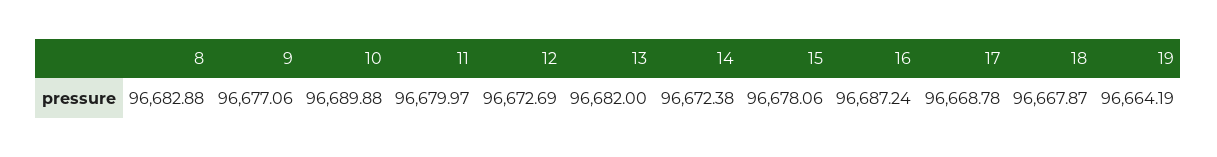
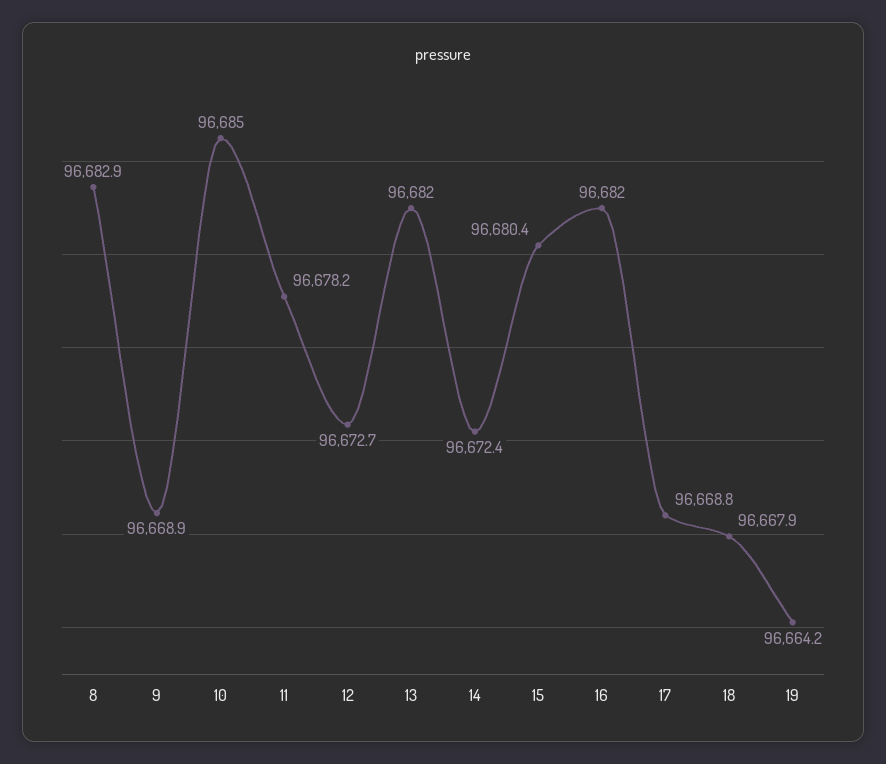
9: 96677.06 -> 96668.9
10: 96689.88 -> 96685
11: 96679.97 -> 96678.2
15: 96678.06 -> 96680.4
16: 96687.24 -> 96682

